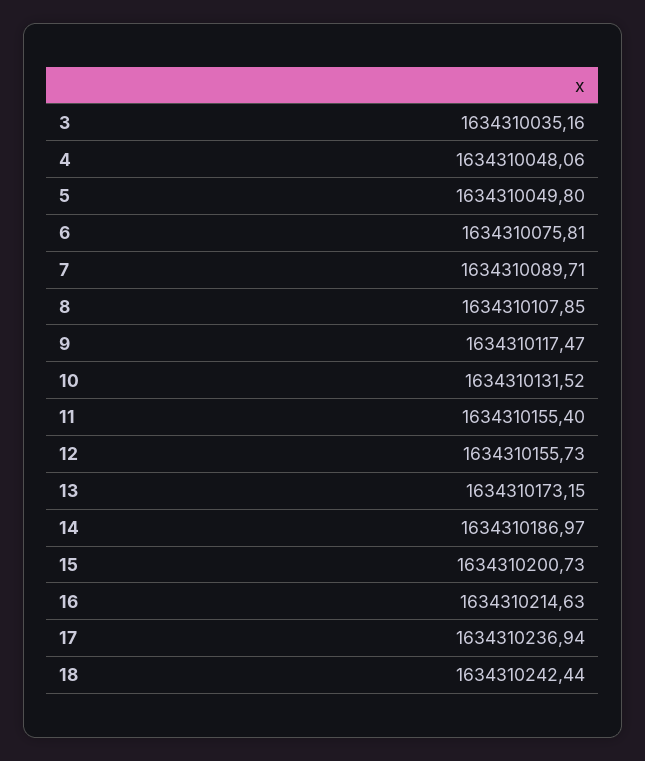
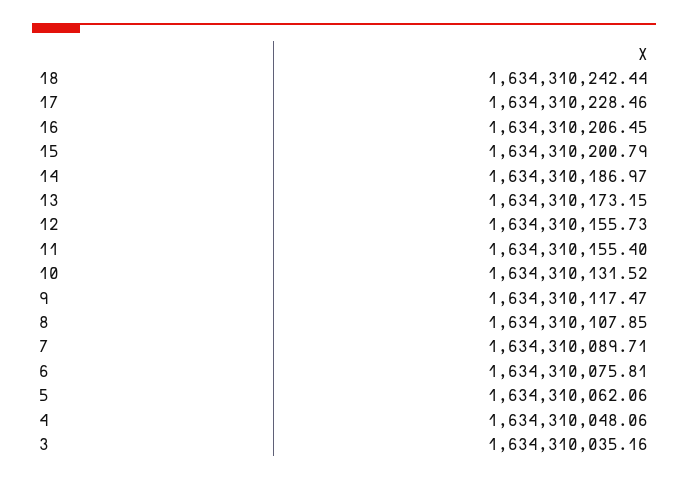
5: 1634310049.8 -> 1634310062.06
15: 1634310200.73 -> 1634310200.79
16: 1634310214.63 -> 1634310206.45
17: 1634310236.94 -> 1634310228.46

